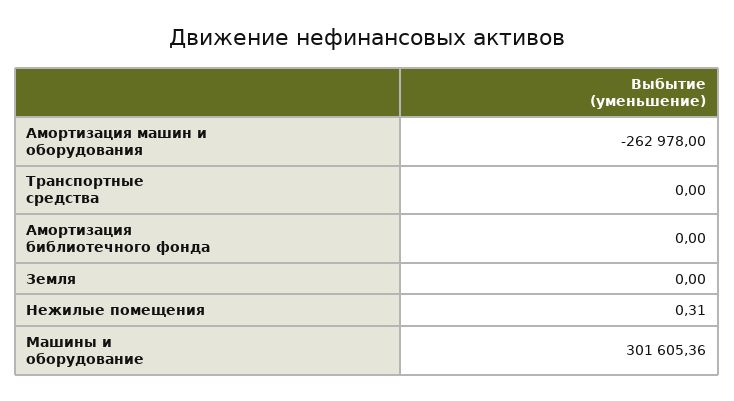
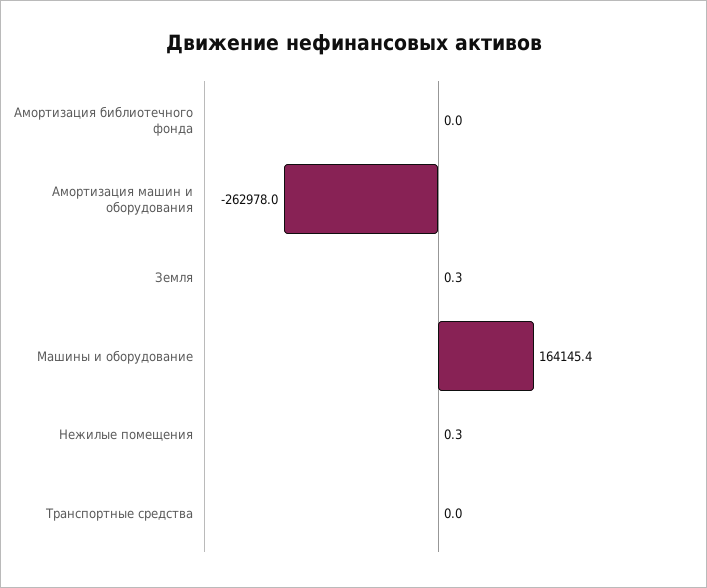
Земля: 0 -> 0.3
Машины и оборудование: 301605.36 -> 164145.4

